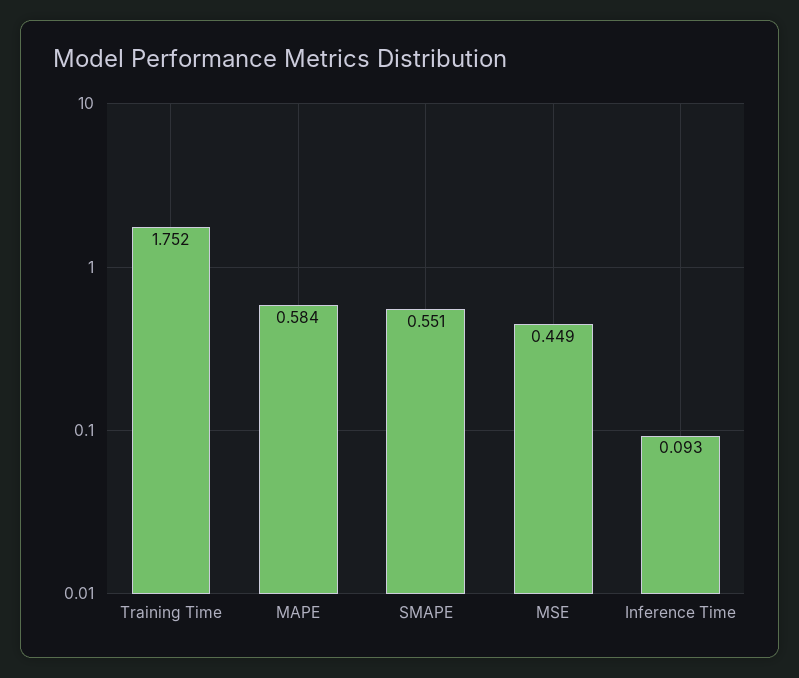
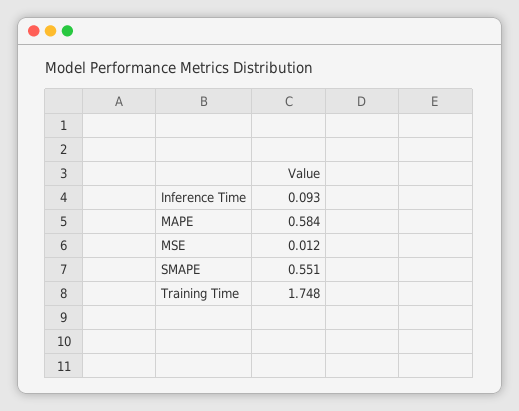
Training Time: 1.752 -> 1.748
MSE: 0.449 -> 0.012

